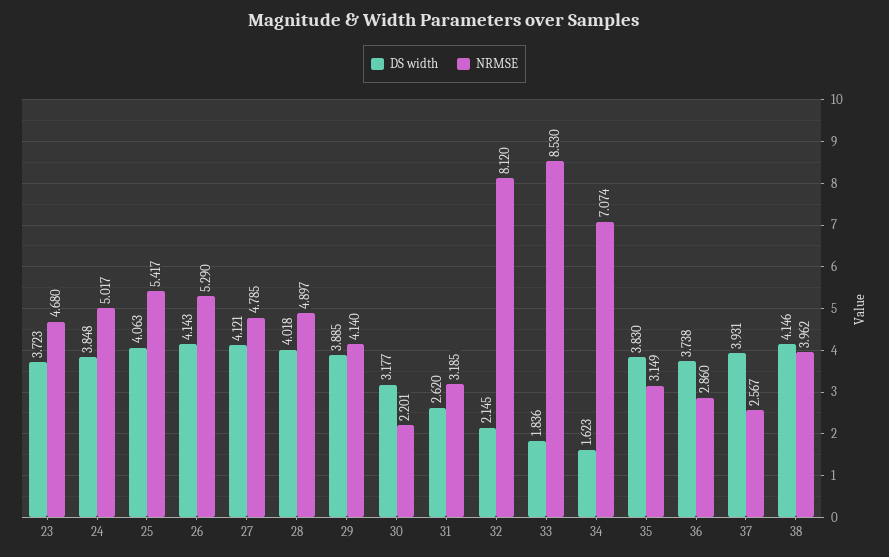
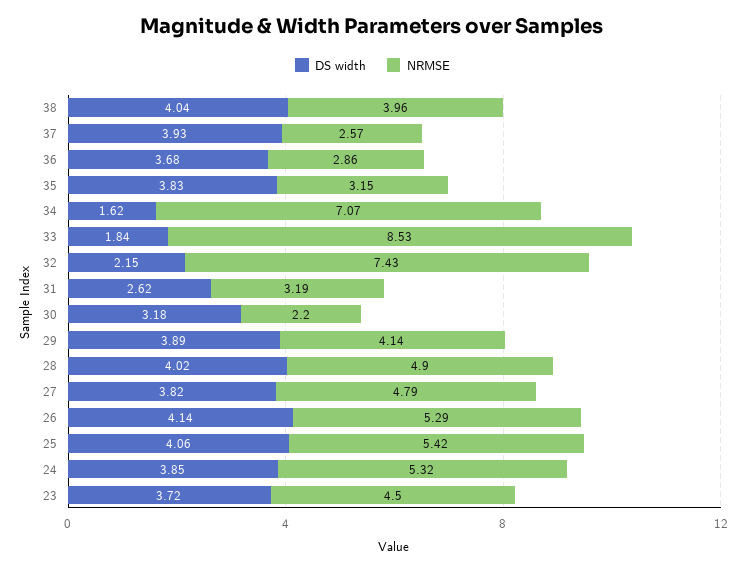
NRMSE, 23: 4.68 -> 4.5
NRMSE, 24: 5.017 -> 5.32
DS width, 27: 4.121 -> 3.82
NRMSE, 32: 8.12 -> 7.43
DS width, 36: 3.738 -> 3.68
DS width, 38: 4.146 -> 4.04

